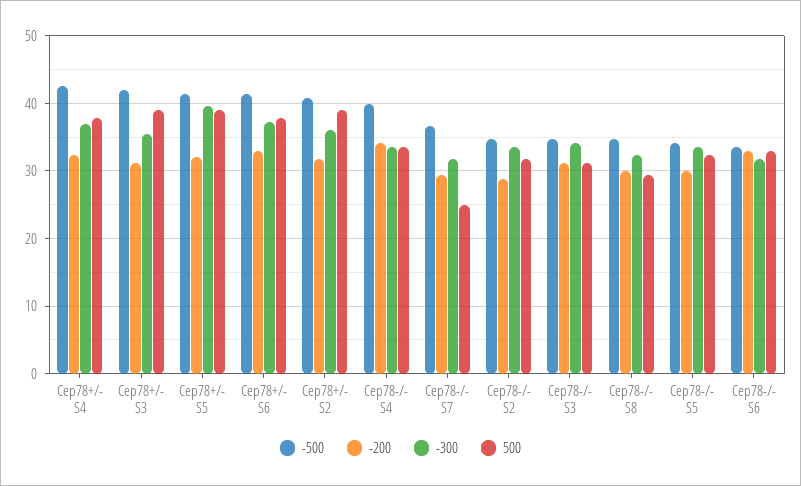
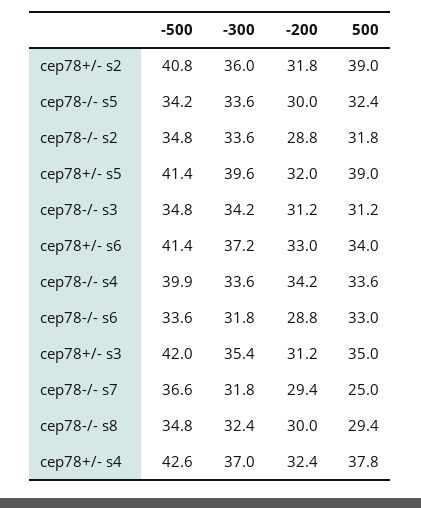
500, Cep78+/- S3: 39 -> 35
500, Cep78+/- S6: 38 -> 34
-200, Cep78-/- S6: 33 -> 28.8

